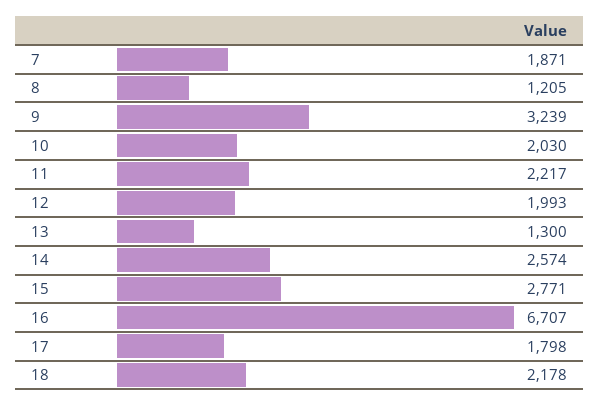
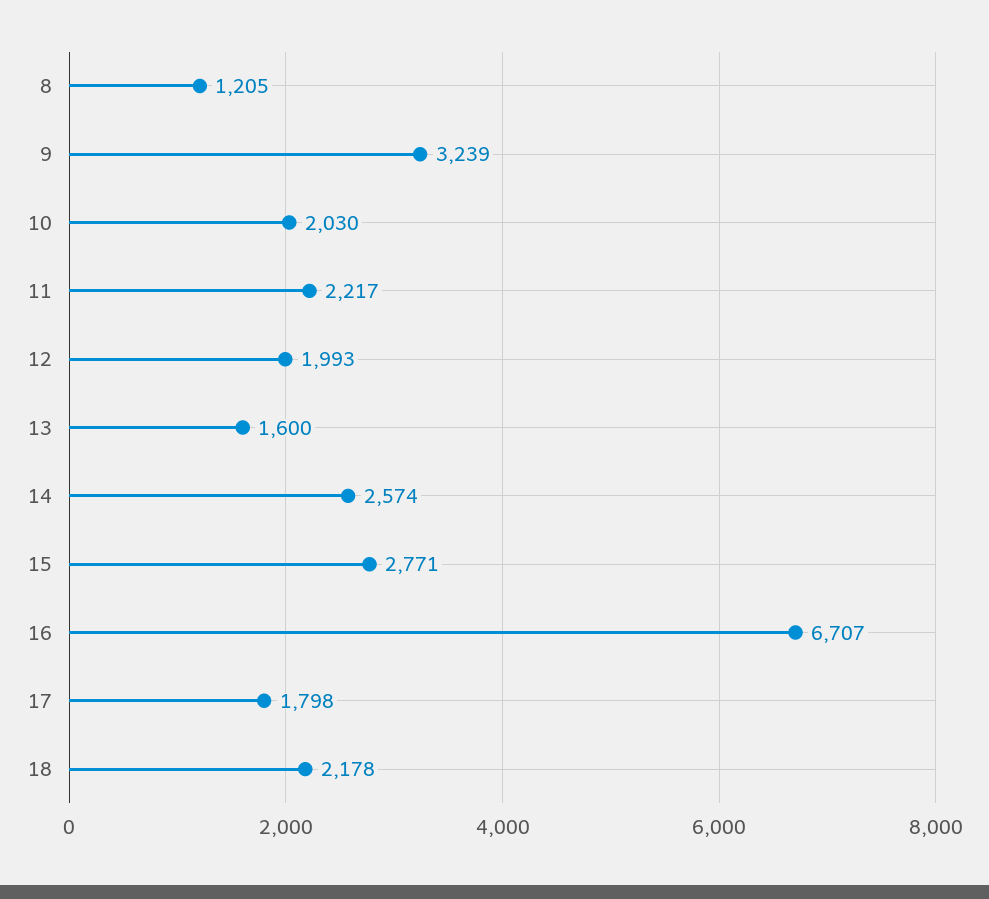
7: 1871 -> none
13: 1300 -> 1600

